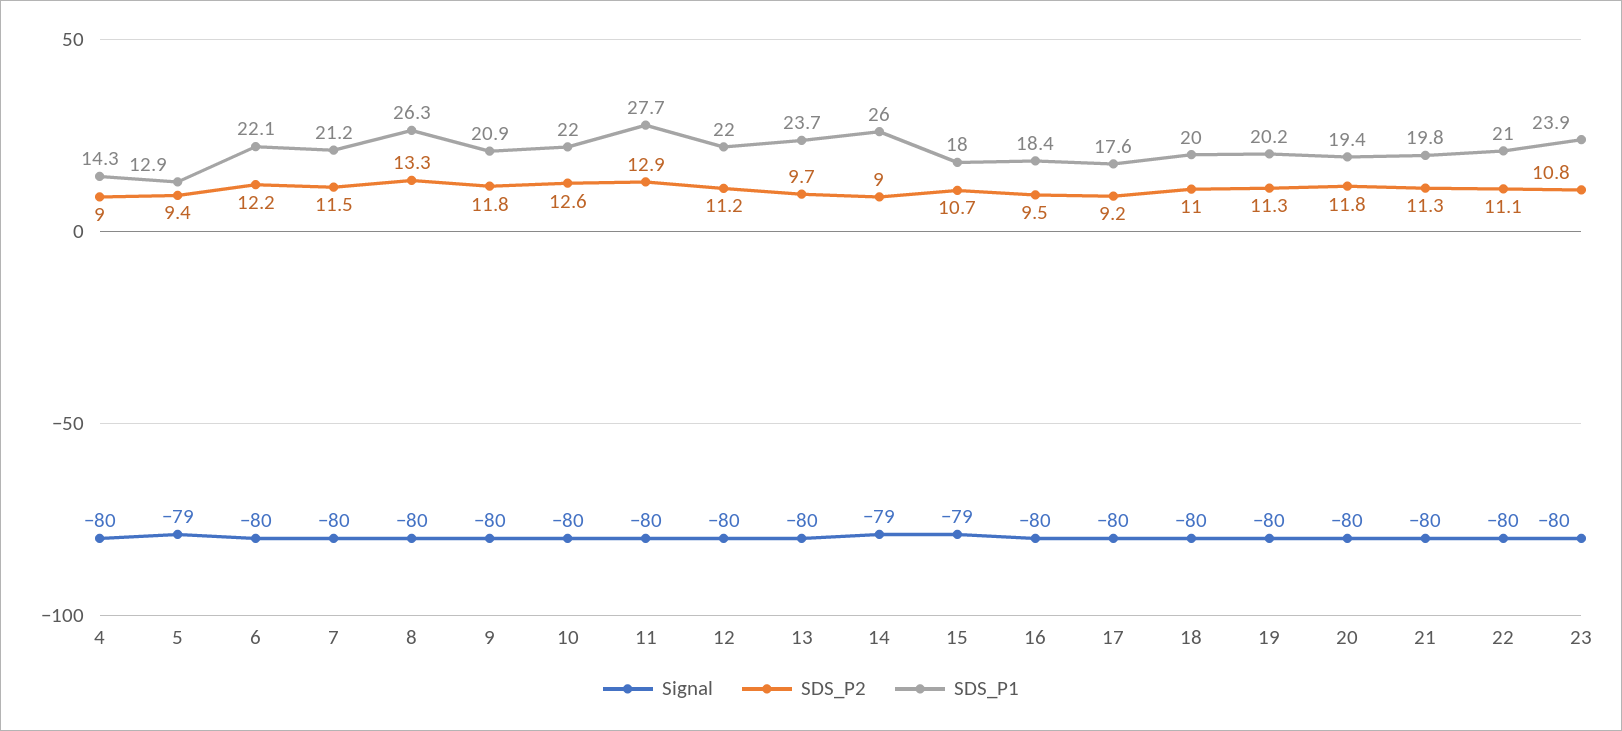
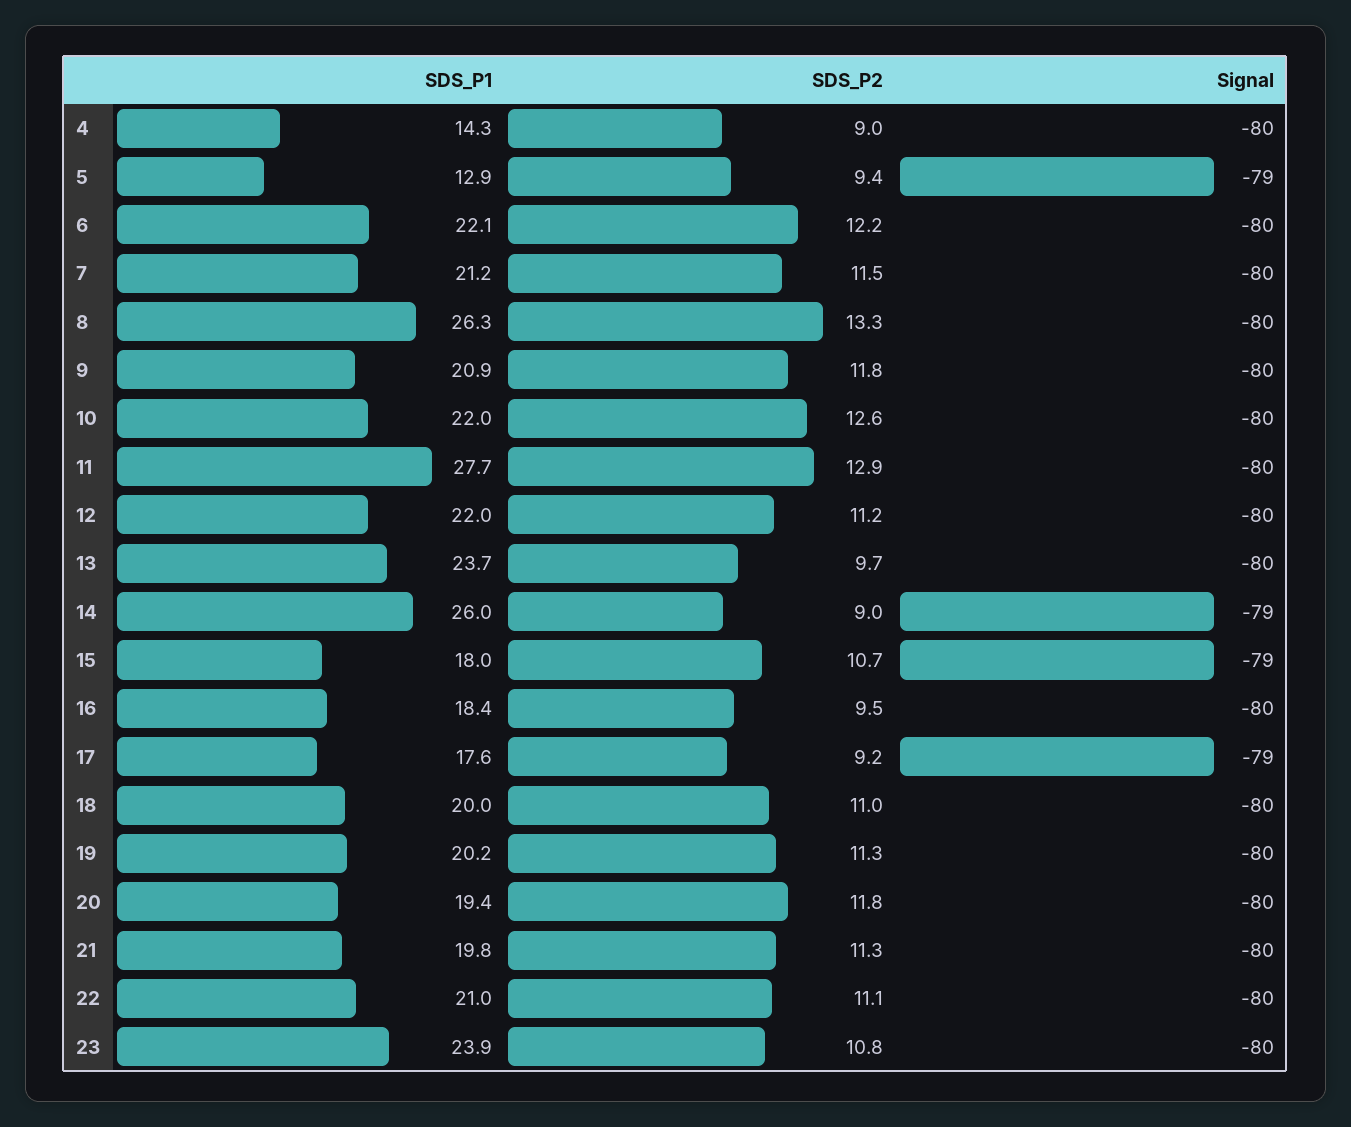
Signal, 17: -80 -> -79

